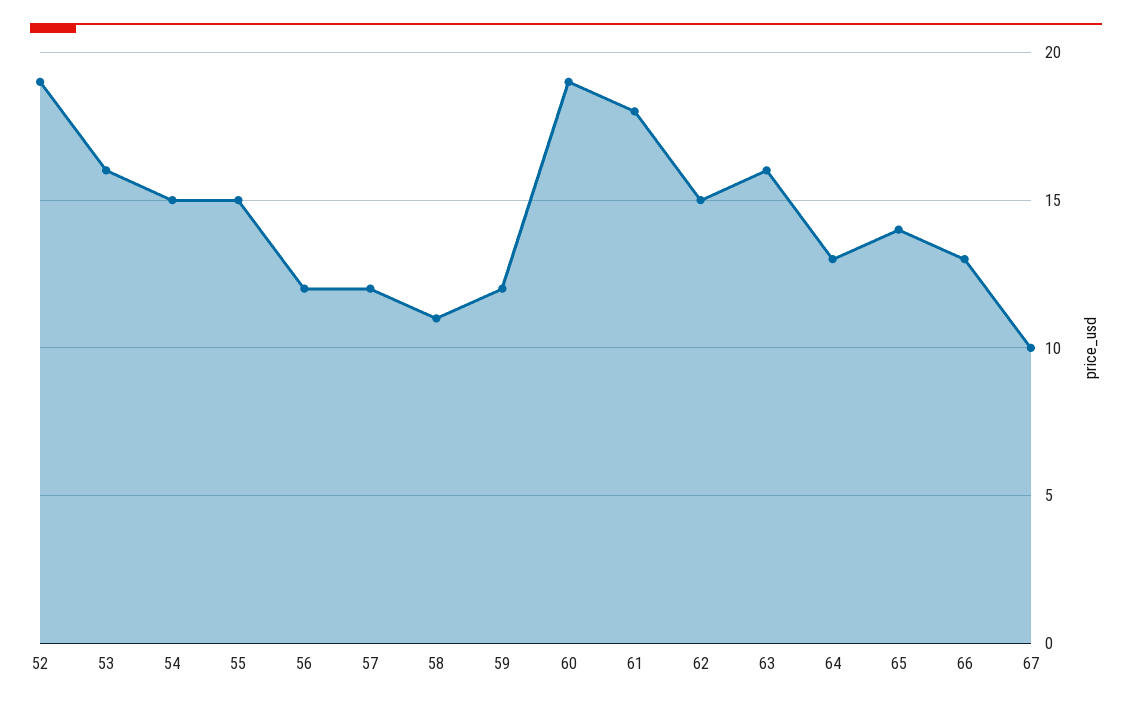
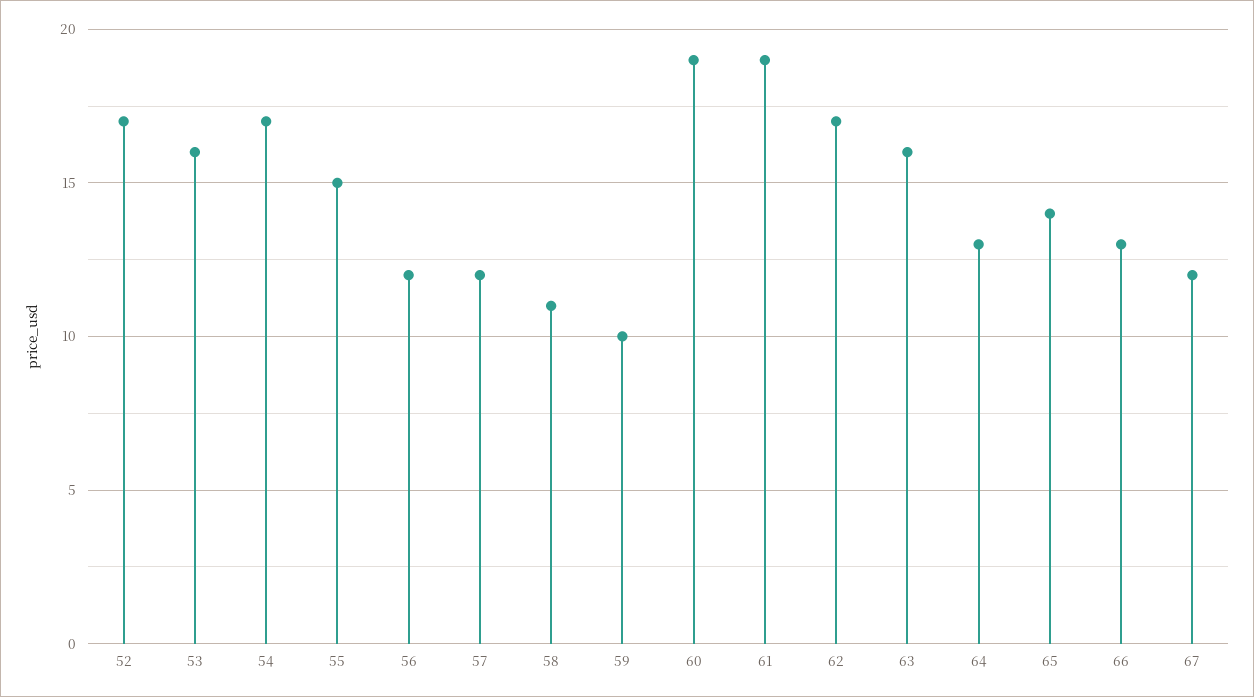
52: 19 -> 17
54: 15 -> 17
59: 12 -> 10
61: 18 -> 19
62: 15 -> 17
67: 10 -> 12

